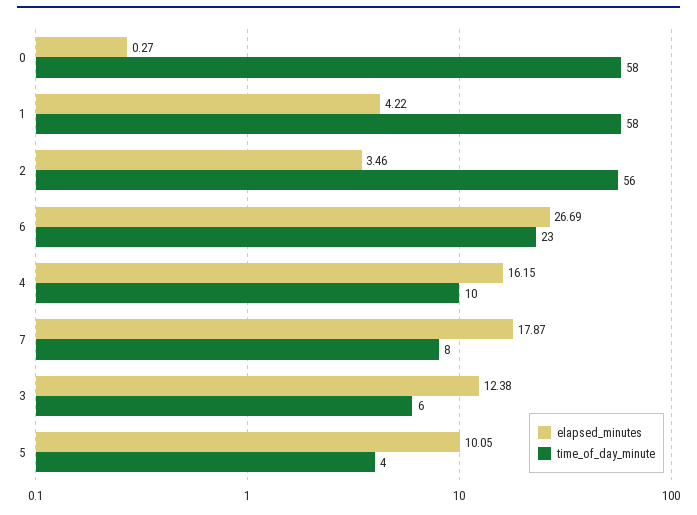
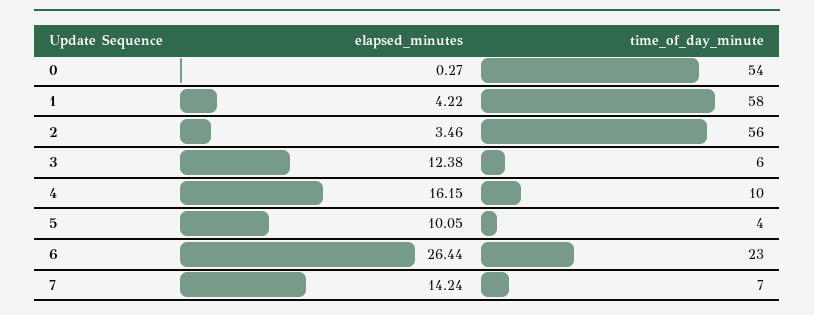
time_of_day_minute, 0: 58 -> 54
elapsed_minutes, 6: 26.69 -> 26.44
elapsed_minutes, 7: 17.87 -> 14.24
time_of_day_minute, 7: 8 -> 7

